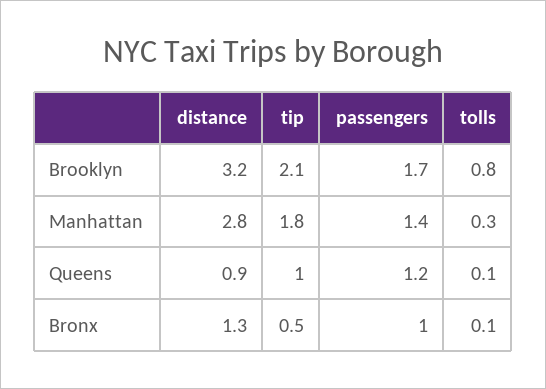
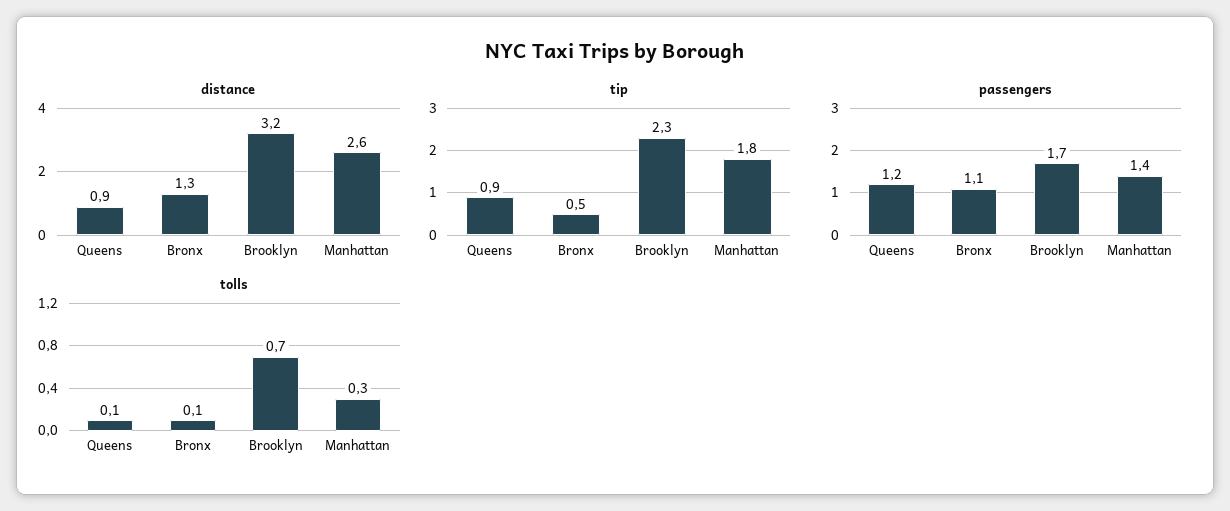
tip, Brooklyn: 2.1 -> 2.3
tolls, Brooklyn: 0.8 -> 0.7
distance, Manhattan: 2.8 -> 2.6
tip, Queens: 1 -> 0.9
passengers, Bronx: 1 -> 1.1

